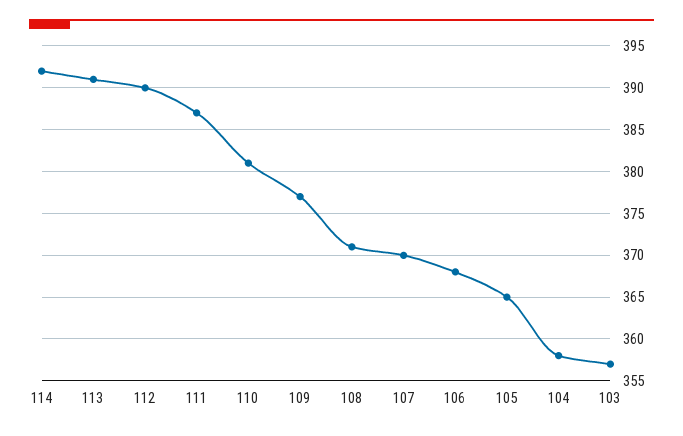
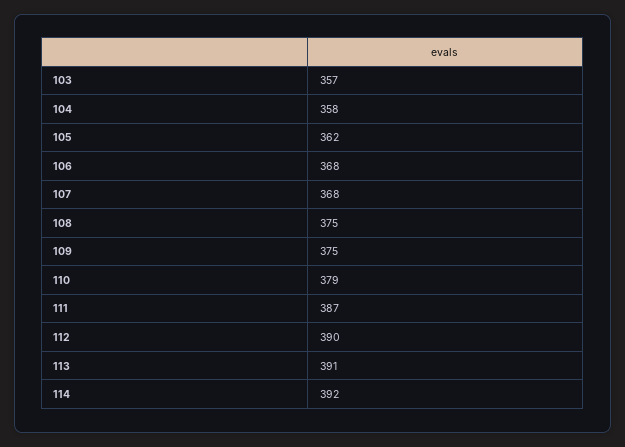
110: 381 -> 379
109: 377 -> 375
108: 371 -> 375
107: 370 -> 368
105: 365 -> 362

